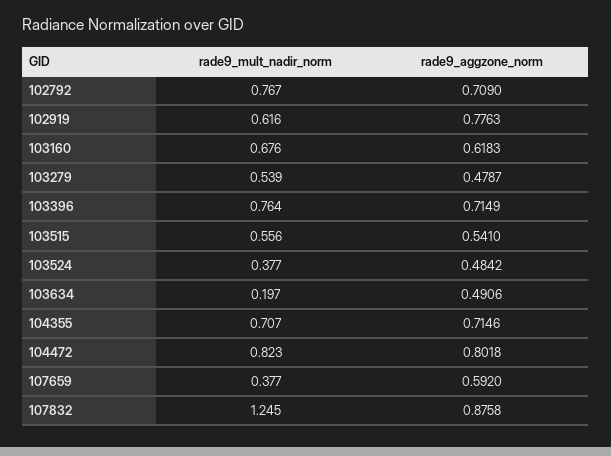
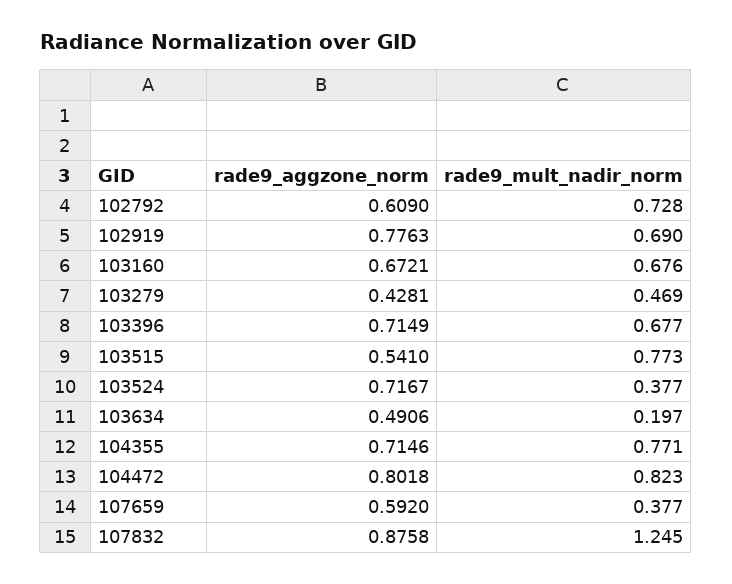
rade9_mult_nadir_norm, 102792: 0.767 -> 0.728
rade9_aggzone_norm, 102792: 0.709 -> 0.609
rade9_mult_nadir_norm, 102919: 0.616 -> 0.69
rade9_aggzone_norm, 103160: 0.6183 -> 0.6721
rade9_mult_nadir_norm, 103279: 0.539 -> 0.469
rade9_aggzone_norm, 103279: 0.4787 -> 0.4281
rade9_mult_nadir_norm, 103396: 0.764 -> 0.677
rade9_mult_nadir_norm, 103515: 0.556 -> 0.773
rade9_aggzone_norm, 103524: 0.4842 -> 0.7167
rade9_mult_nadir_norm, 104355: 0.707 -> 0.771

